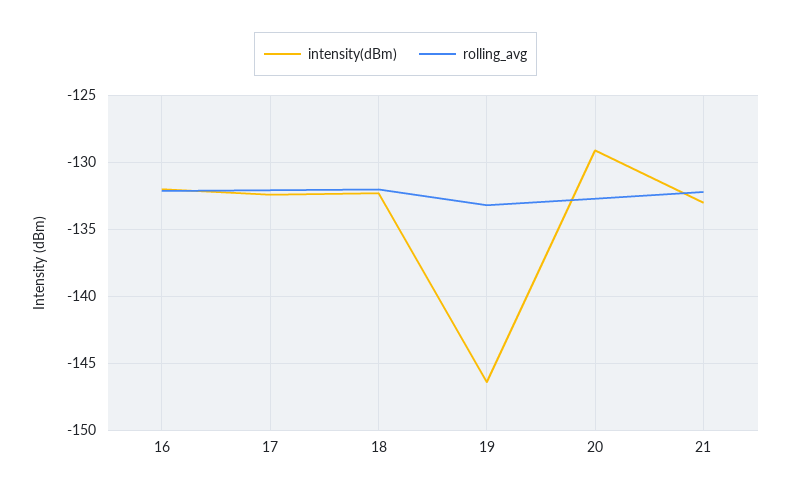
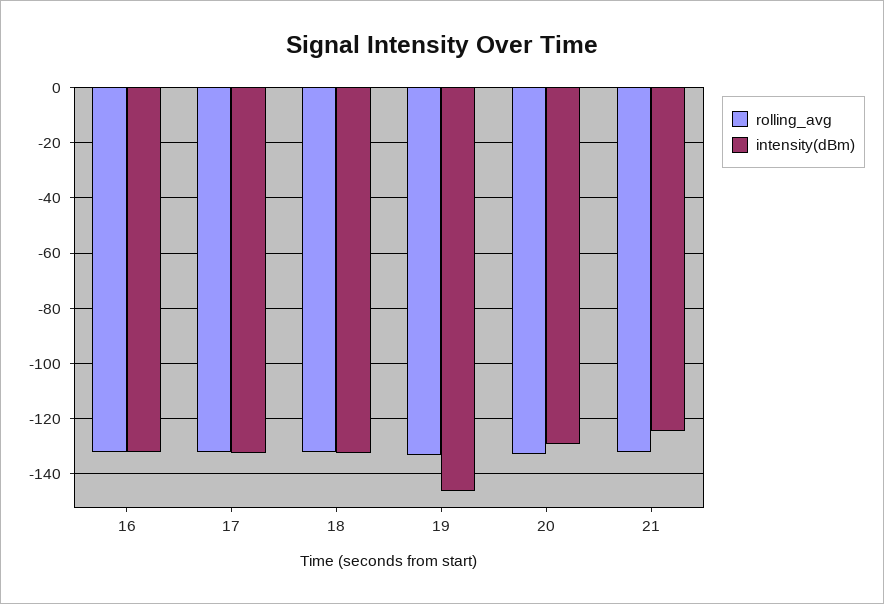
intensity(dBm), 21: -133 -> -125

